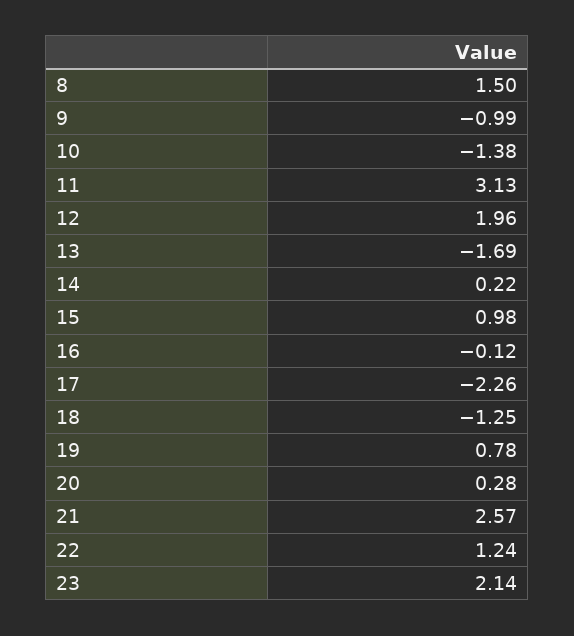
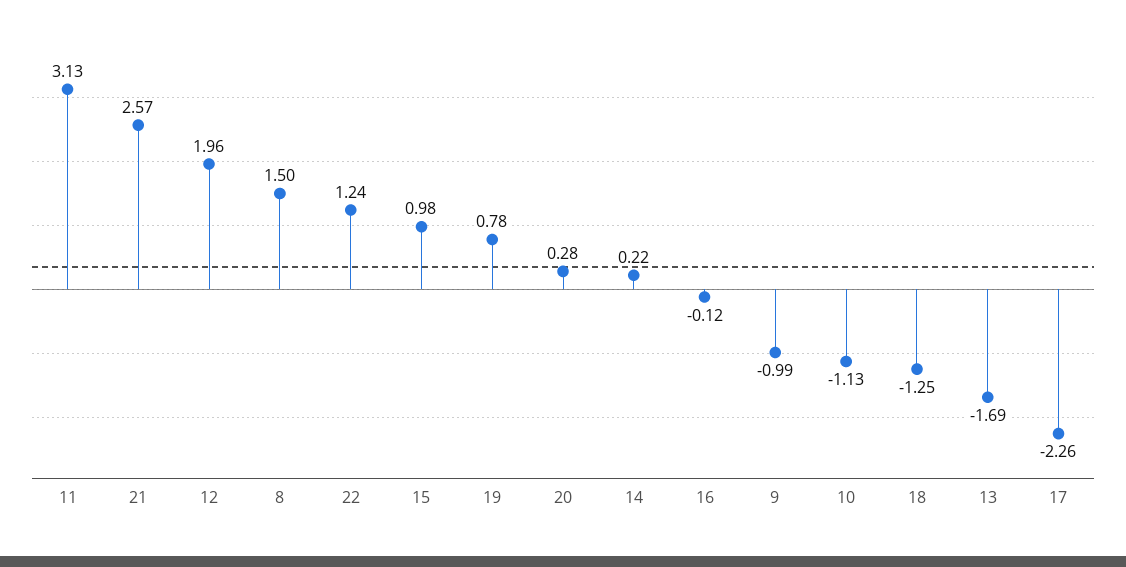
10: -1.38 -> -1.13
23: 2.14 -> none

